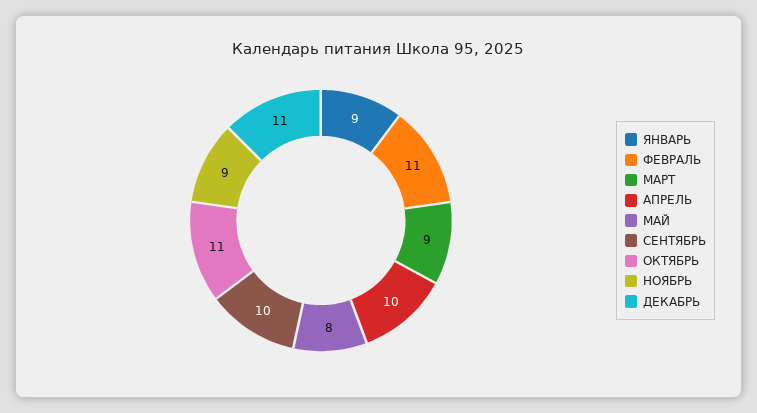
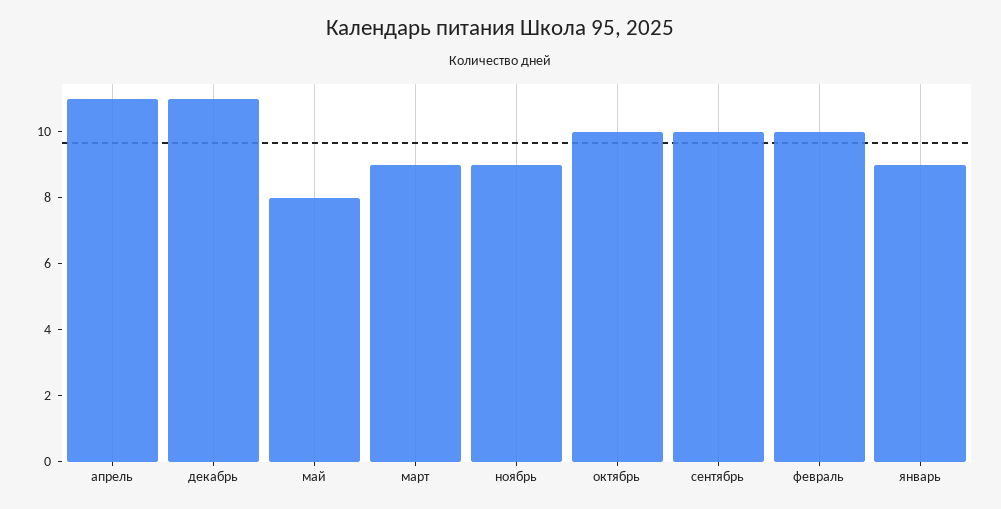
ФЕВРАЛЬ: 11 -> 10
АПРЕЛЬ: 10 -> 11
ОКТЯБРЬ: 11 -> 10

